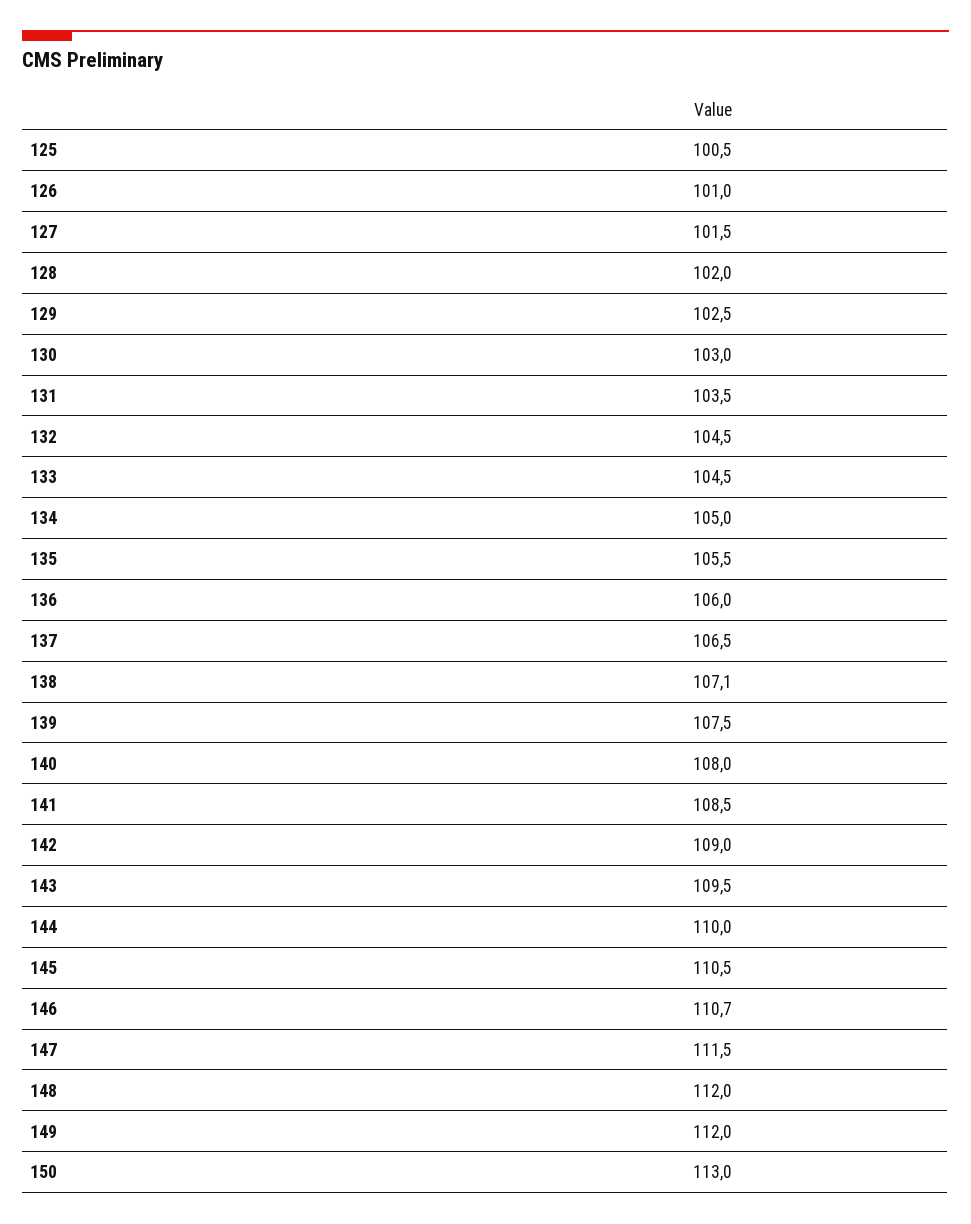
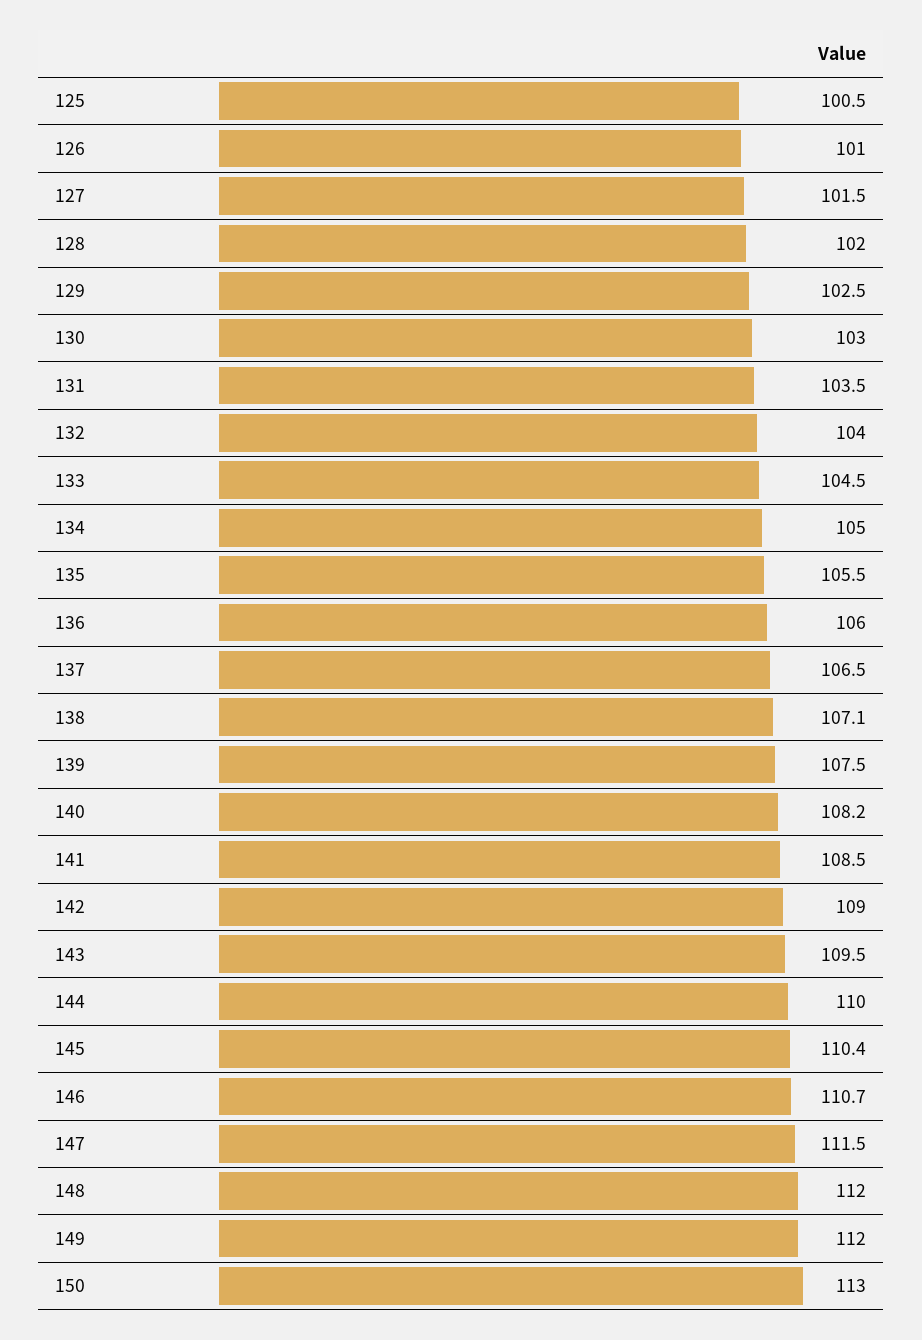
132: 104.5 -> 104
140: 108 -> 108.2
145: 110.5 -> 110.4

